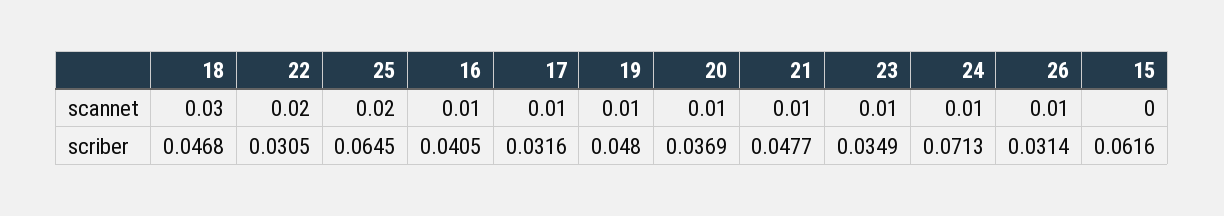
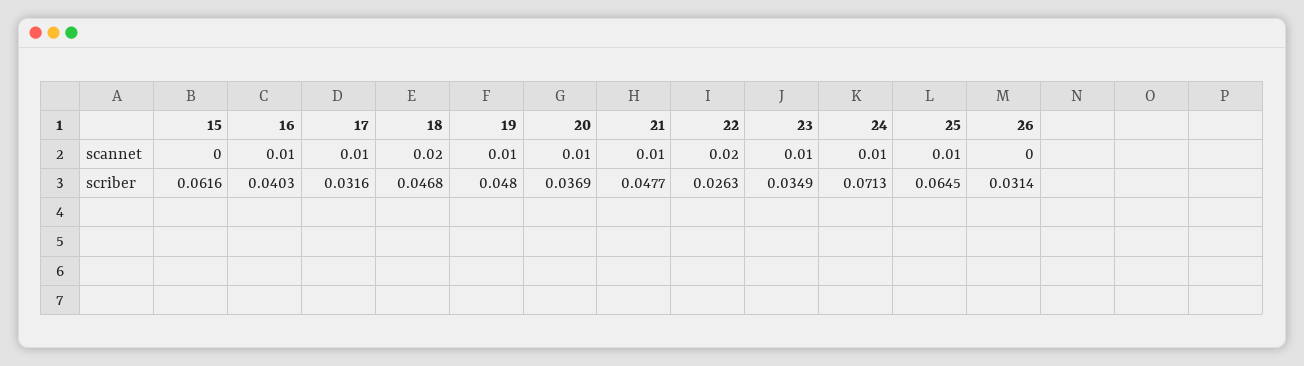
18, scannet: 0.03 -> 0.02
25, scannet: 0.02 -> 0.01
26, scannet: 0.01 -> 0
22, scriber: 0.0305 -> 0.0263
16, scriber: 0.0405 -> 0.0403

